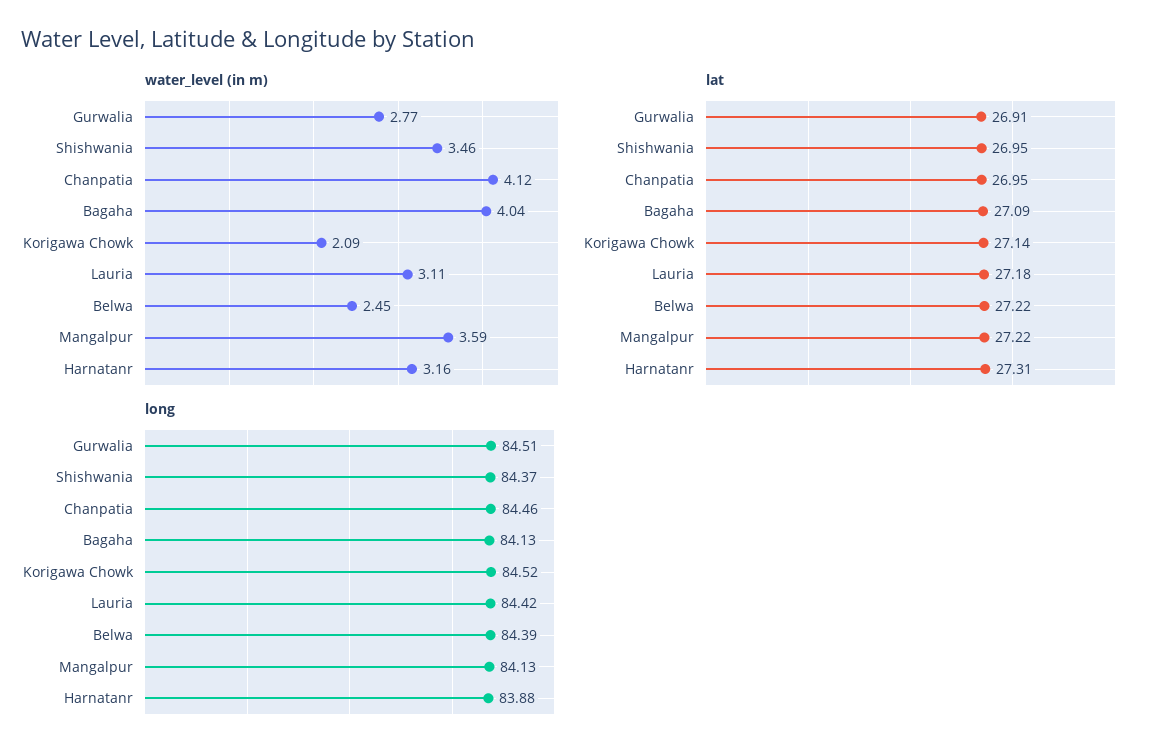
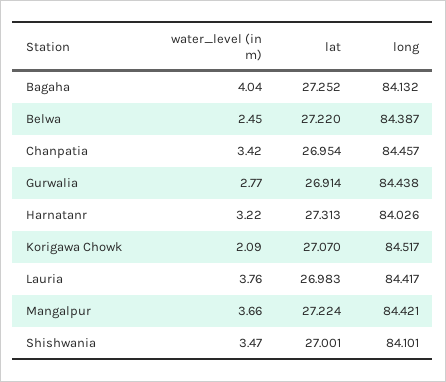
water_level (in m), Shishwania: 3.46 -> 3.47
water_level (in m), Chanpatia: 4.12 -> 3.42
water_level (in m), Lauria: 3.11 -> 3.76
water_level (in m), Mangalpur: 3.59 -> 3.66
water_level (in m), Harnatanr: 3.16 -> 3.22
lat, Shishwania: 26.95 -> 27.001
lat, Bagaha: 27.09 -> 27.252
lat, Korigawa Chowk: 27.14 -> 27.07
lat, Lauria: 27.18 -> 26.983
long, Gurwalia: 84.51 -> 84.438
long, Shishwania: 84.37 -> 84.101
long, Mangalpur: 84.13 -> 84.421
long, Harnatanr: 83.88 -> 84.026

